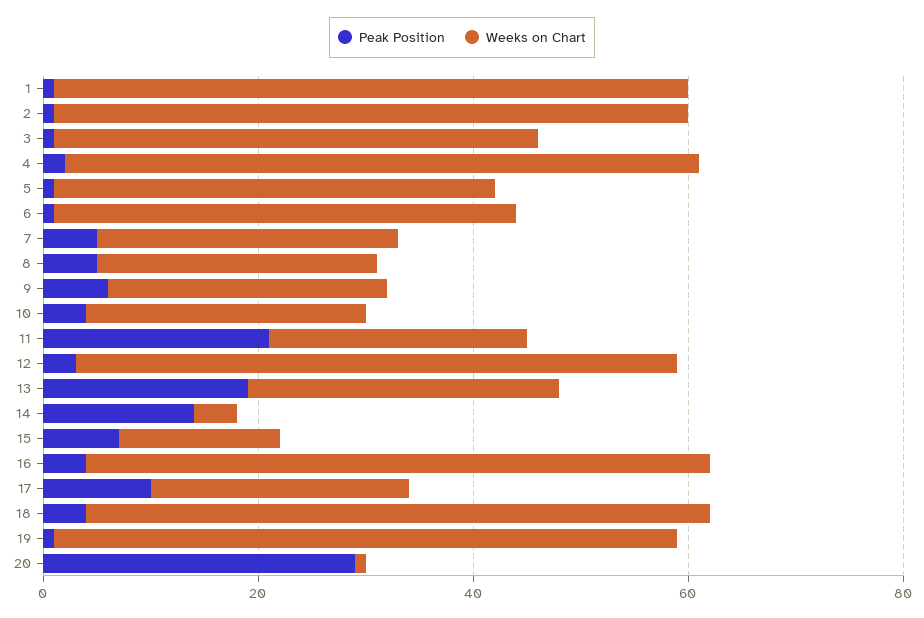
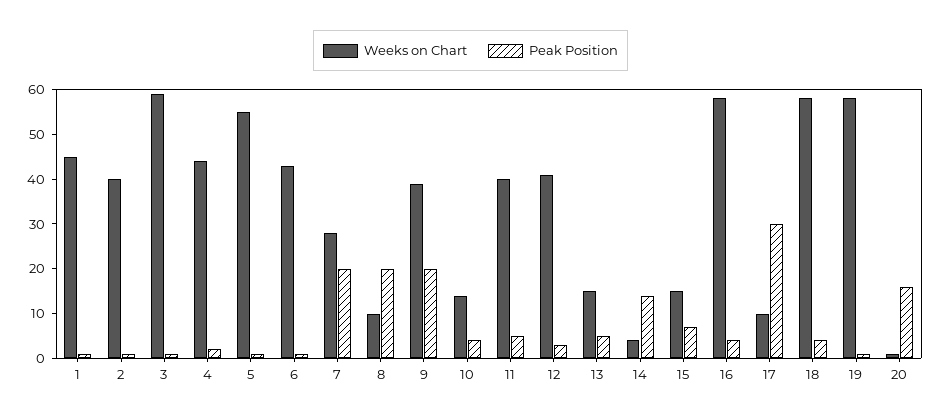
Weeks on Chart, 1: 60 -> 45
Weeks on Chart, 2: 60 -> 40
Weeks on Chart, 3: 45 -> 60
Weeks on Chart, 4: 60 -> 45
Weeks on Chart, 5: 40 -> 55
Peak Position, 7: 5 -> 20
Peak Position, 8: 5 -> 20
Weeks on Chart, 8: 25 -> 10
Peak Position, 9: 5 -> 20
Weeks on Chart, 9: 25 -> 40
Weeks on Chart, 10: 25 -> 15
Peak Position, 11: 20 -> 5
Weeks on Chart, 11: 25 -> 40
Weeks on Chart, 12: 55 -> 40
Peak Position, 13: 20 -> 5
Weeks on Chart, 13: 30 -> 15
Peak Position, 17: 10 -> 30
Weeks on Chart, 17: 25 -> 10
Peak Position, 20: 30 -> 15

